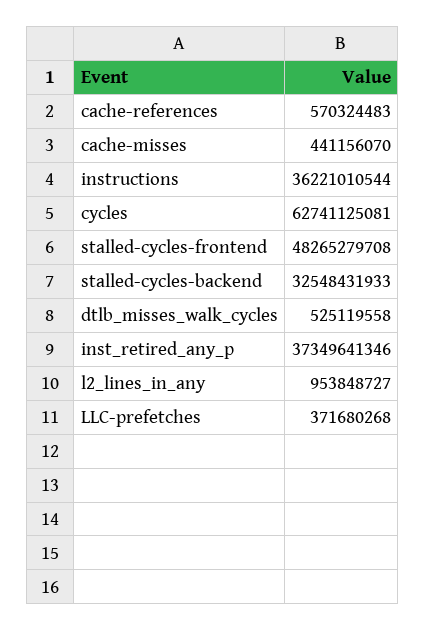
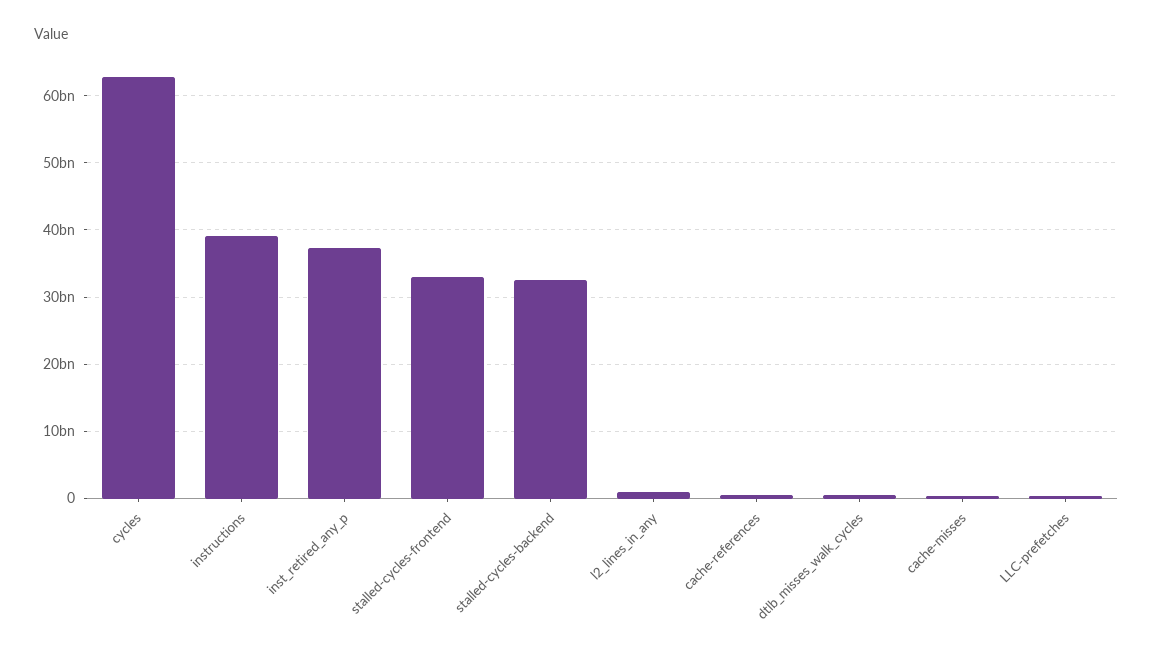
instructions: 36221010544 -> 39000000000
stalled-cycles-frontend: 48265279708 -> 33000000000

